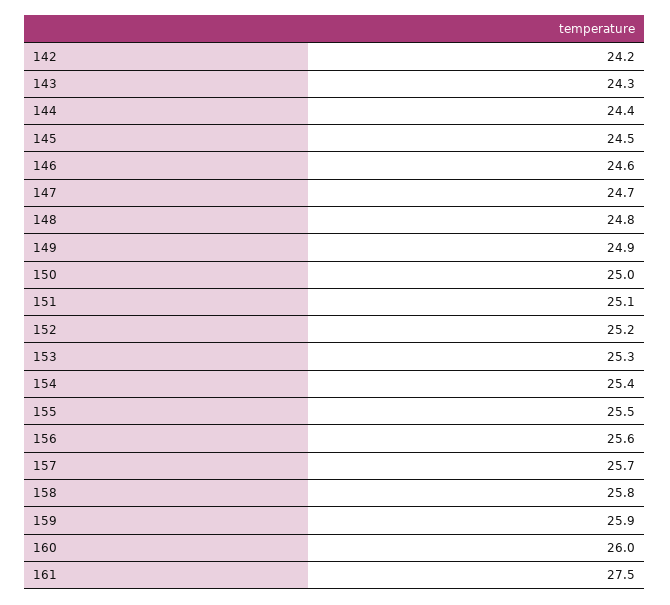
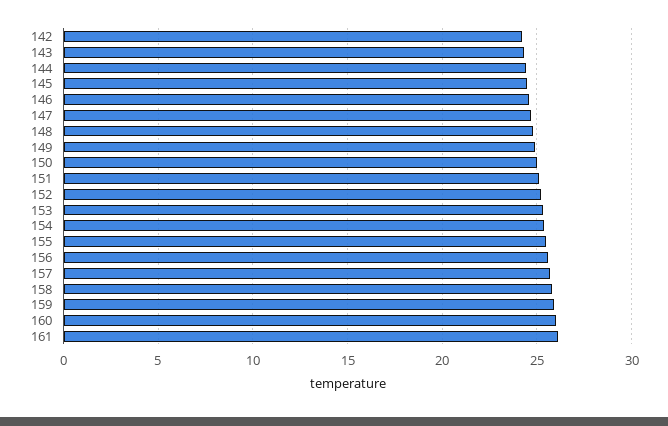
161: 27.5 -> 26

